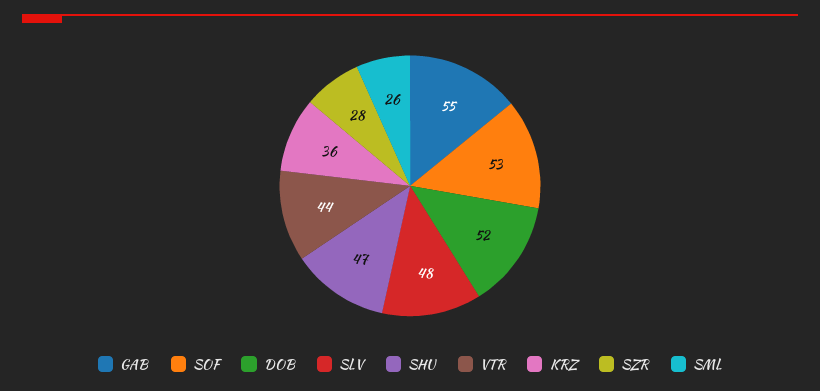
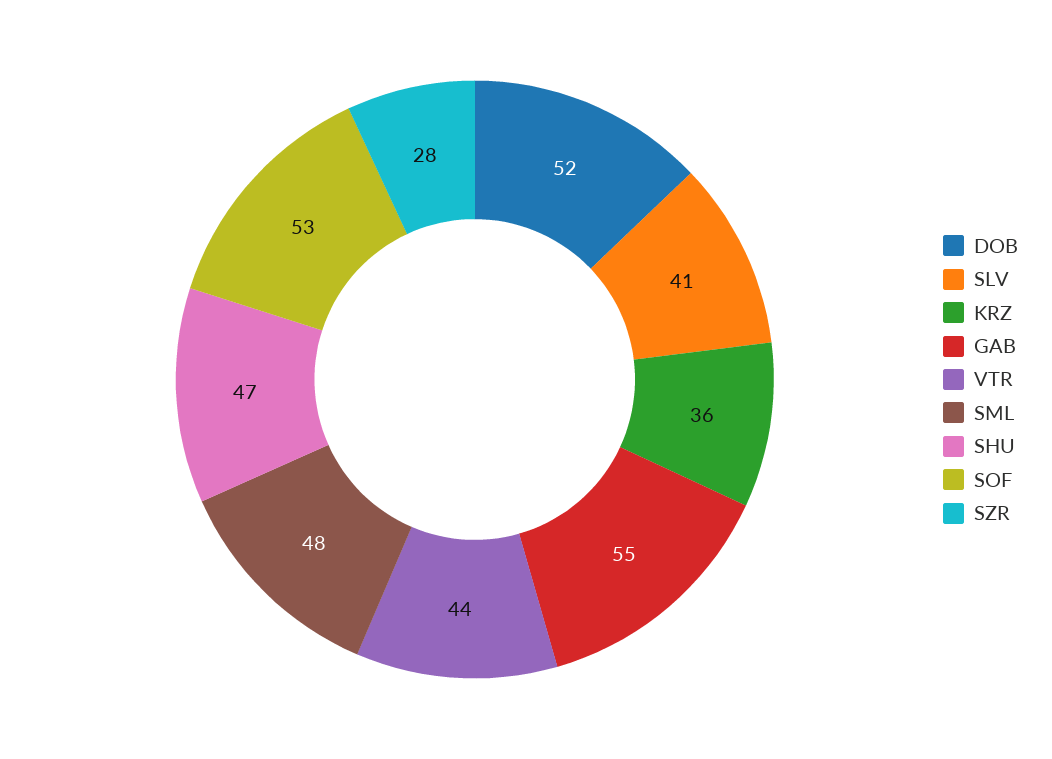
SLV: 48 -> 41
SML: 26 -> 48

